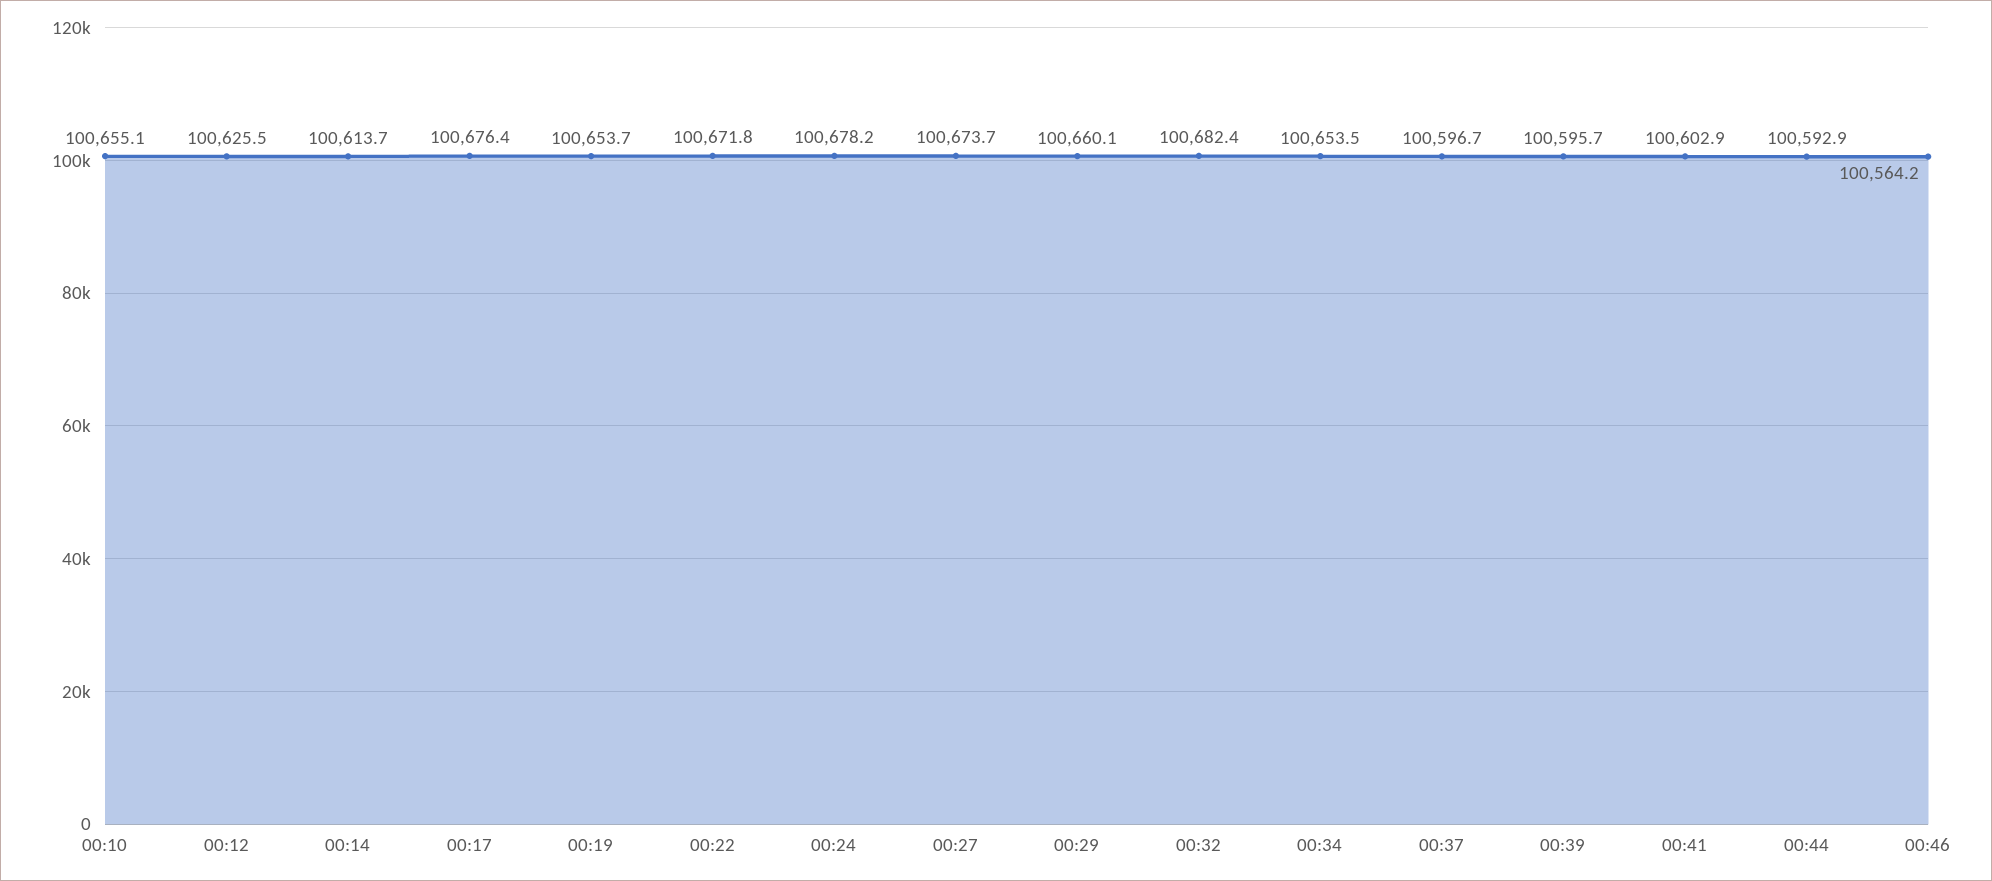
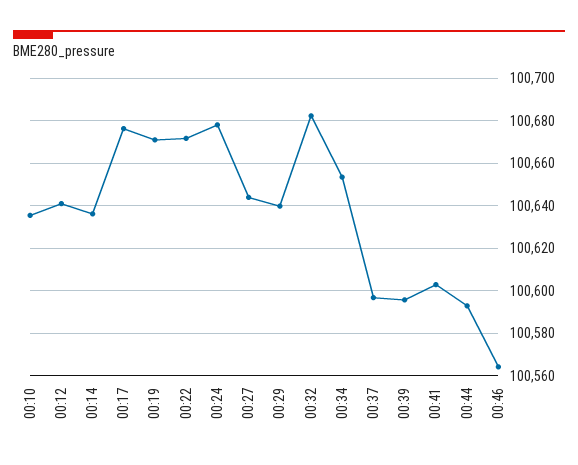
00:10: 100655.1 -> 100635
00:12: 100625.5 -> 100640
00:14: 100613.7 -> 100635
00:19: 100653.7 -> 100670
00:27: 100673.7 -> 100645
00:29: 100660.1 -> 100640

